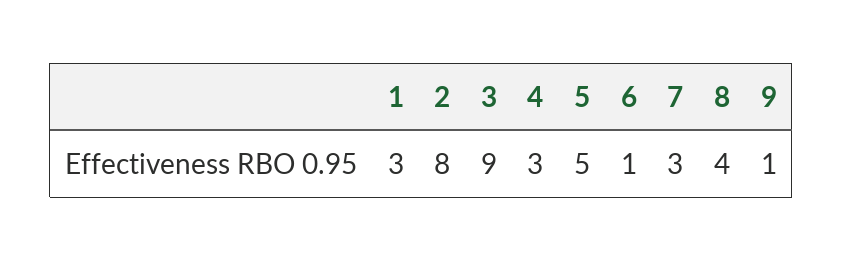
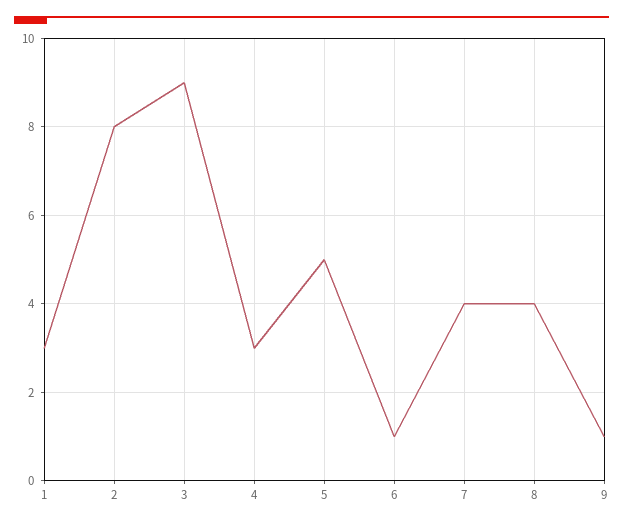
7: 3 -> 4

